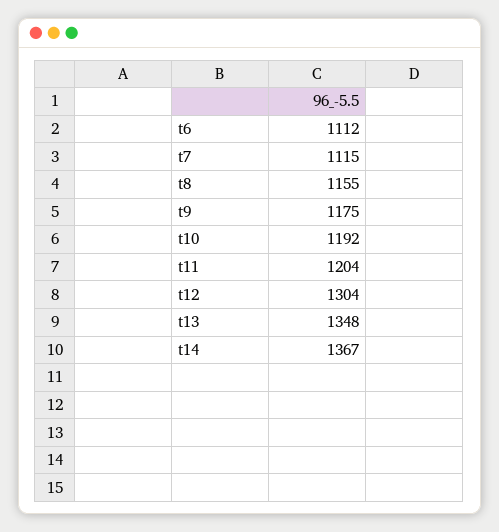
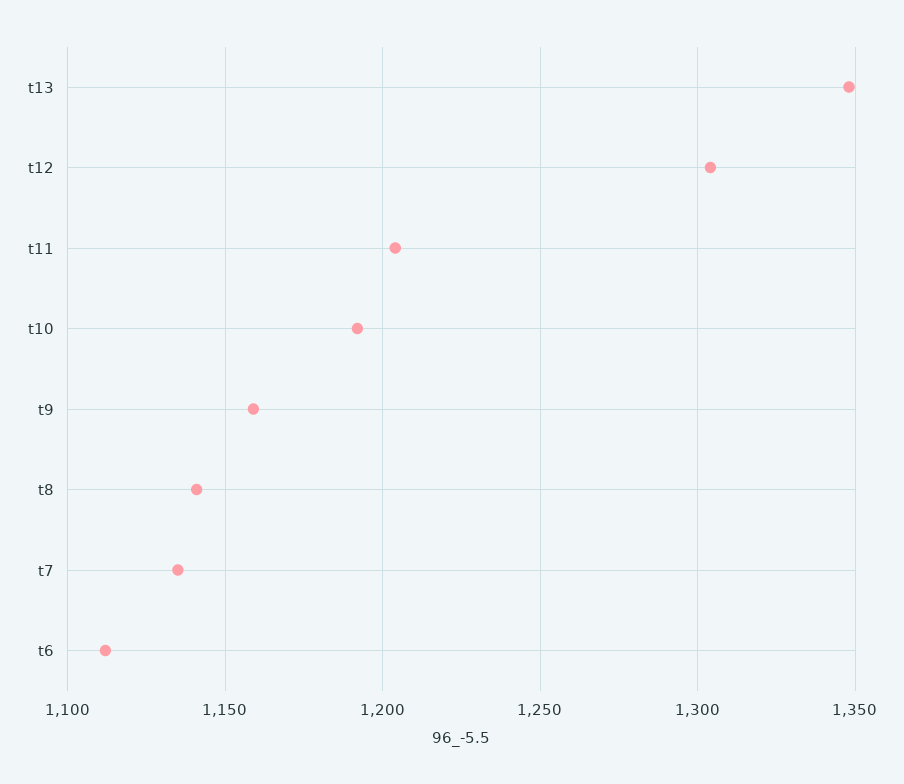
t7: 1115 -> 1135
t8: 1155 -> 1140
t9: 1175 -> 1160
t14: 1367 -> none

